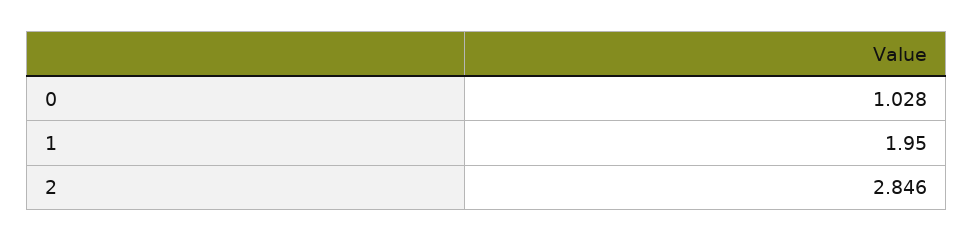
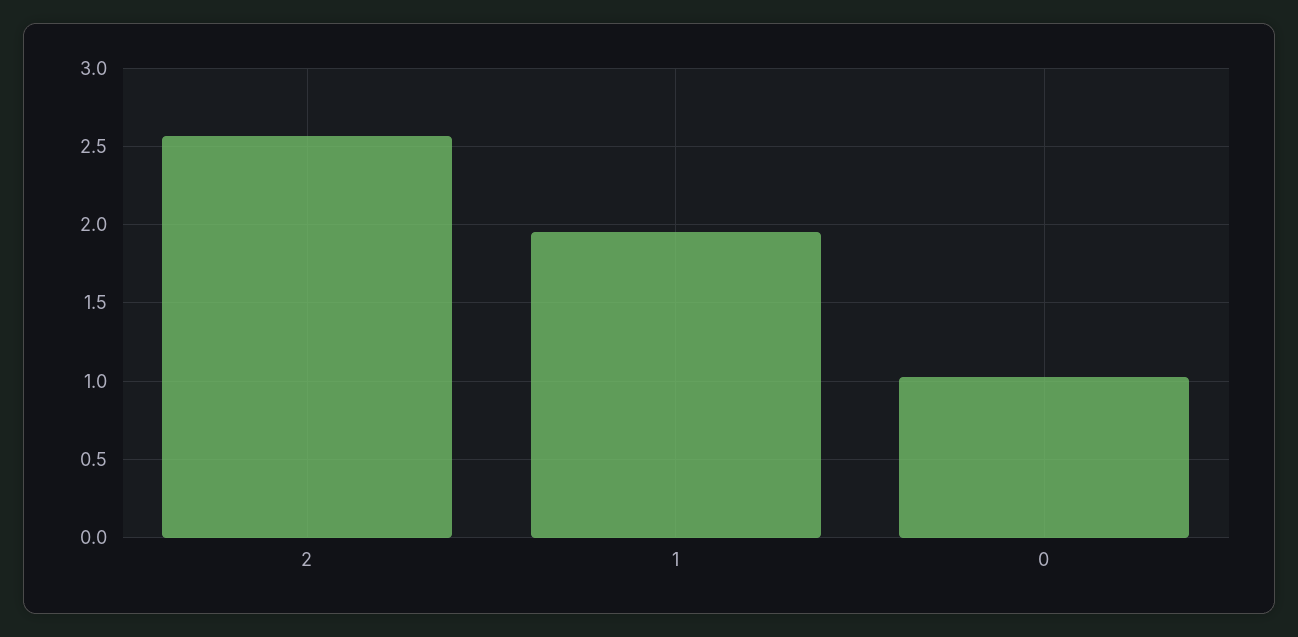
2: 2.846 -> 2.55

